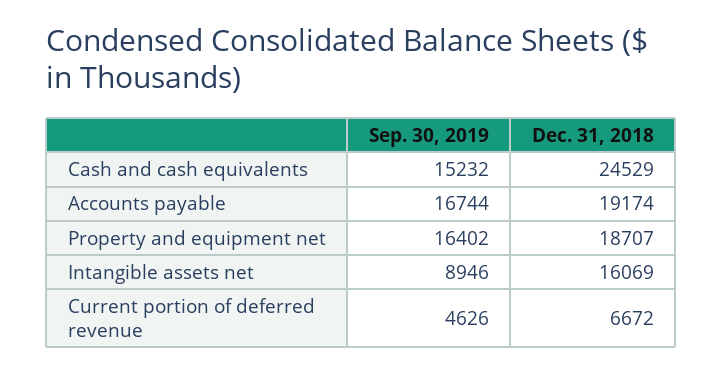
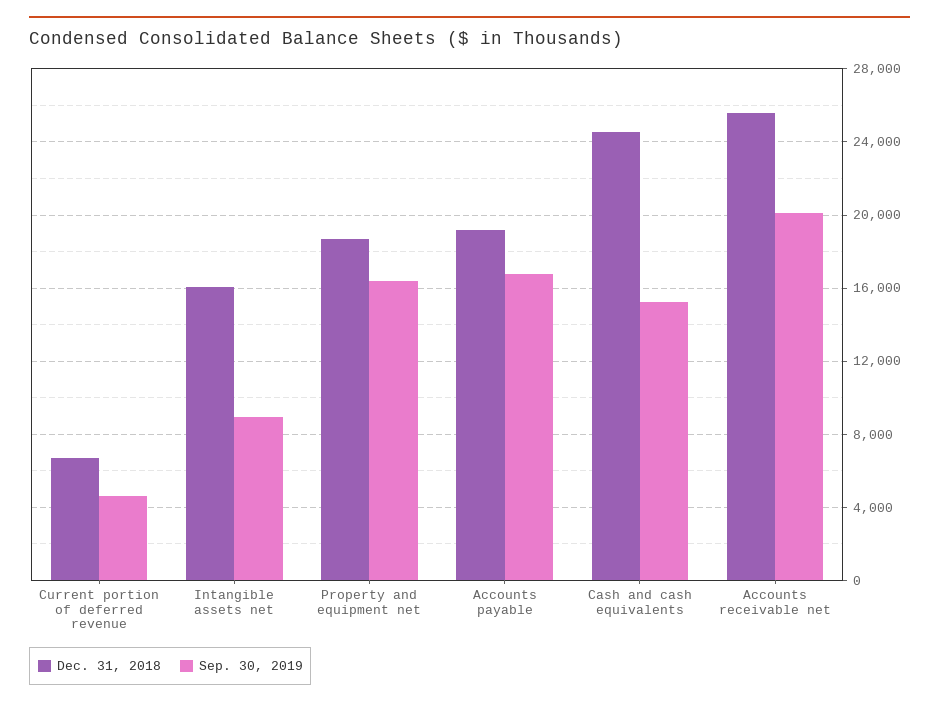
Dec. 31, 2018, Accounts receivable net: none -> 25500
Sep. 30, 2019, Accounts receivable net: none -> 20000

